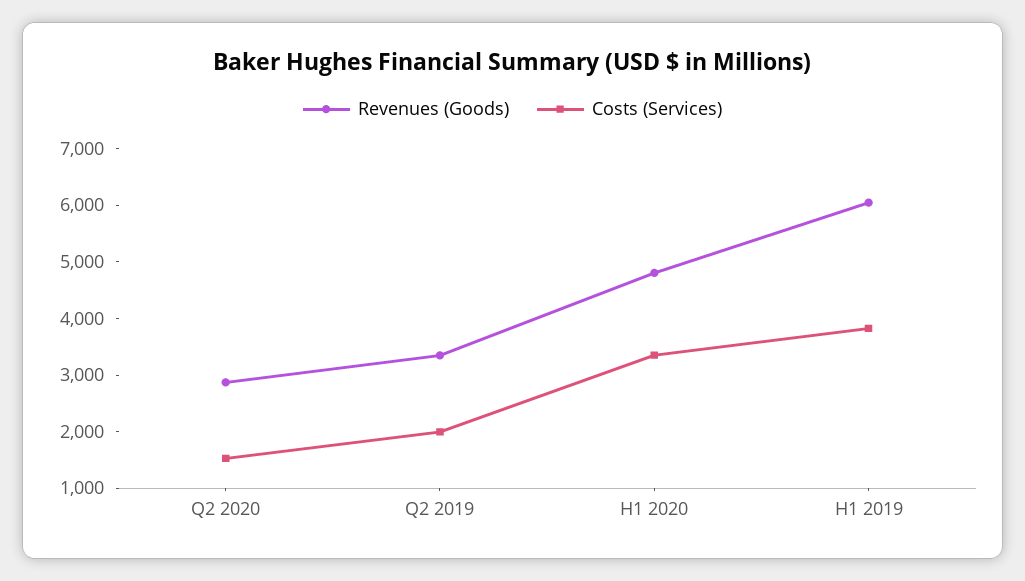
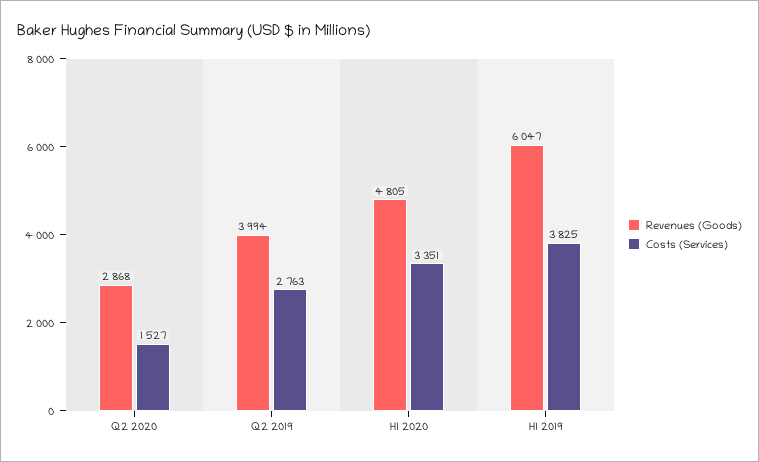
Revenues (Goods), Q2 2019: 3400 -> 3994
Costs (Services), Q2 2019: 2000 -> 2763

